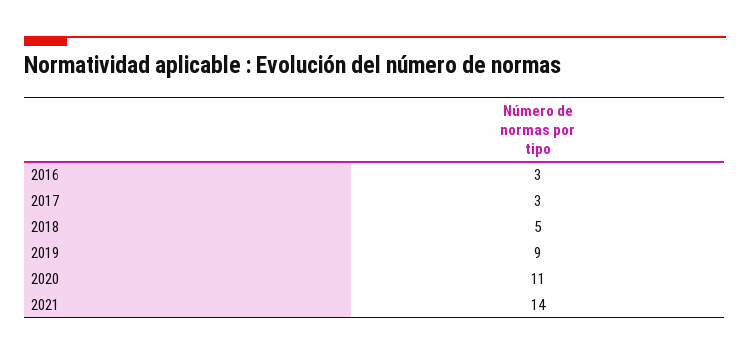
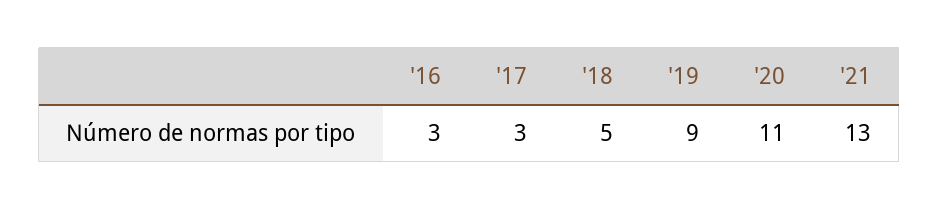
2021: 14 -> 13

